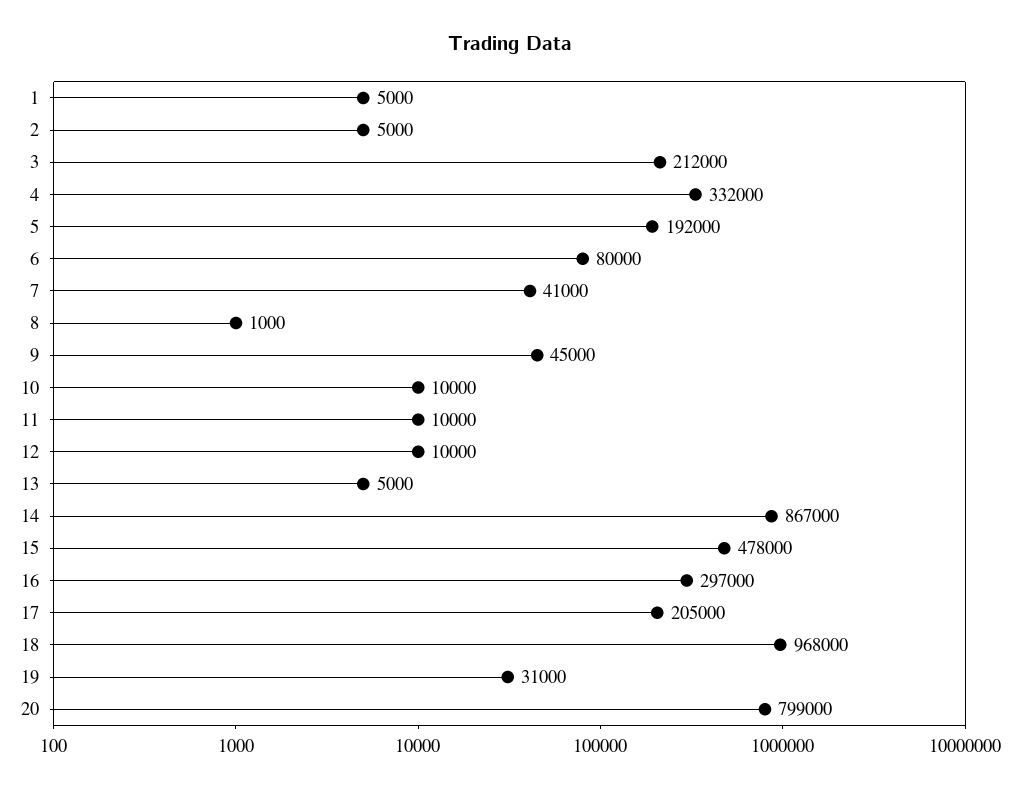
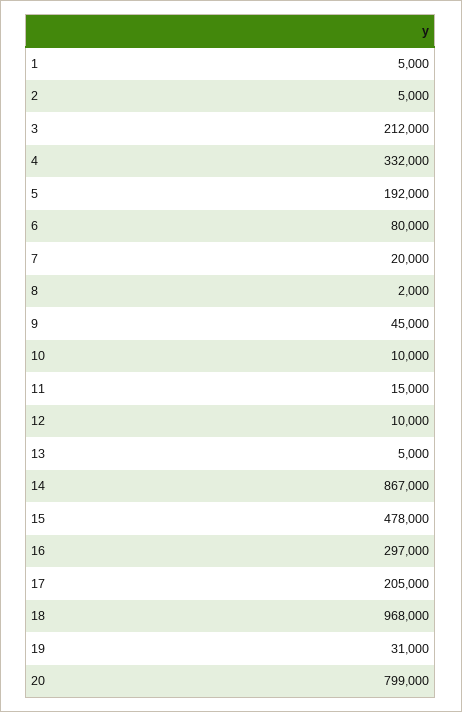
7: 41000 -> 20000
8: 1000 -> 2000
11: 10000 -> 15000

